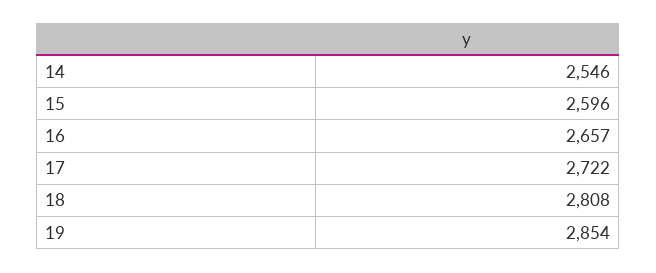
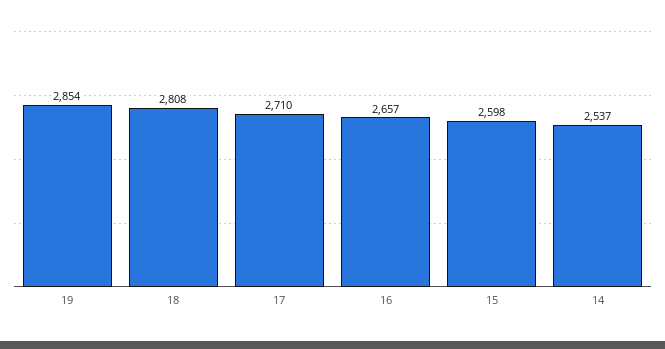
14: 2546 -> 2537
15: 2596 -> 2598
17: 2722 -> 2710

